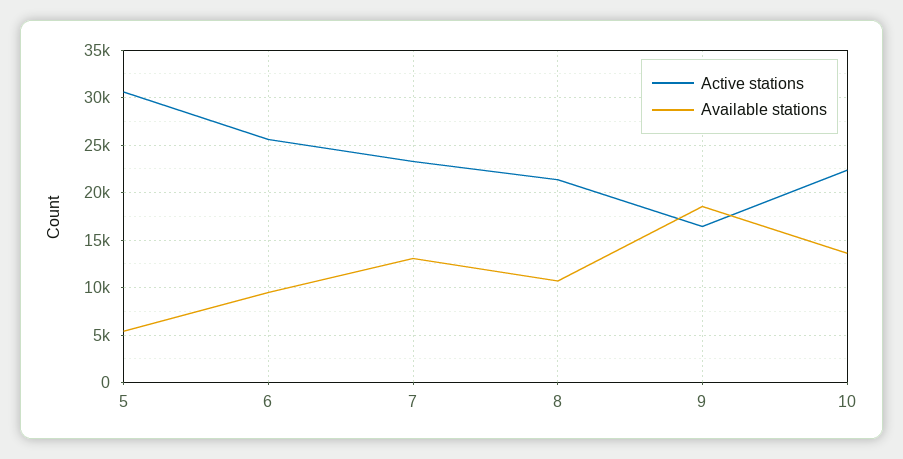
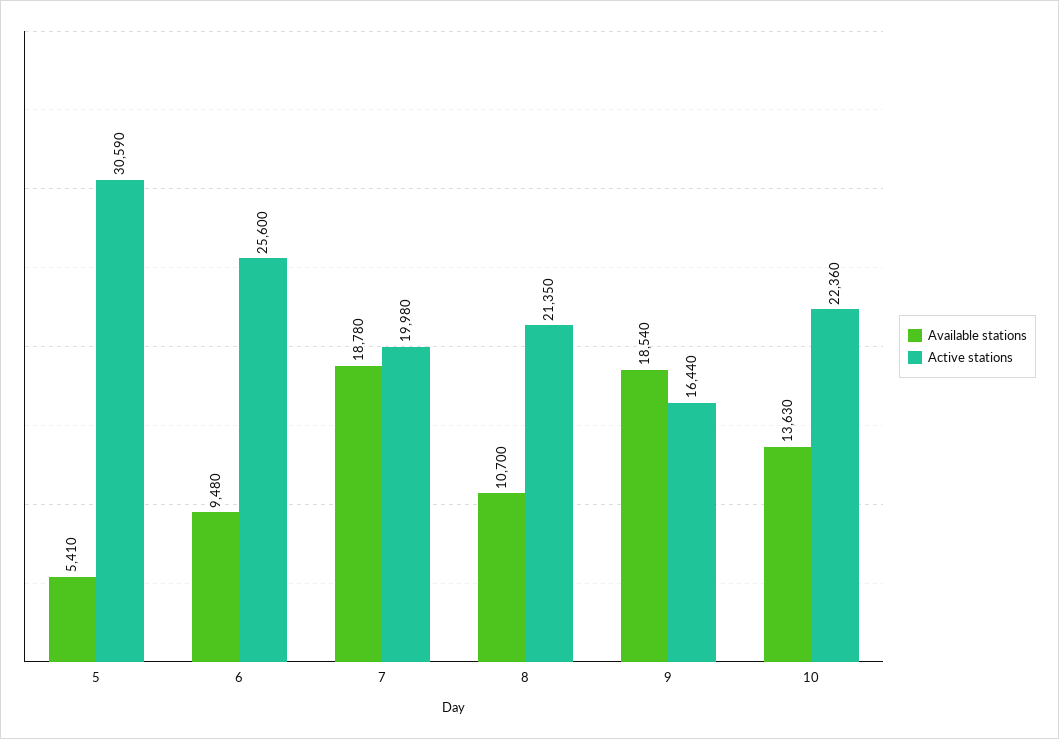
Active stations, 7: 23000 -> 19980
Available stations, 7: 13000 -> 18780

